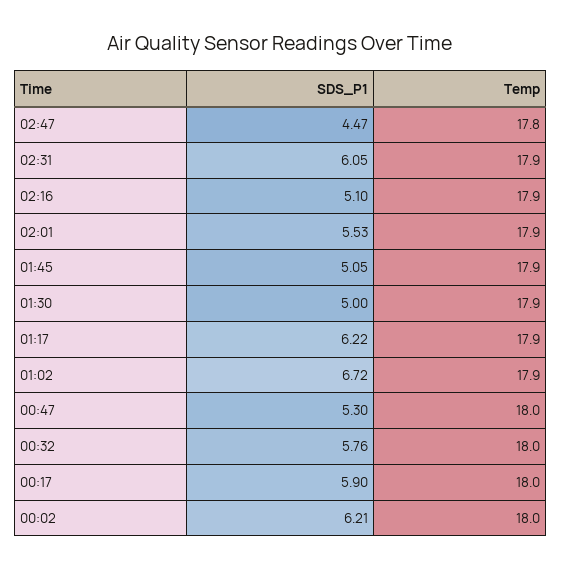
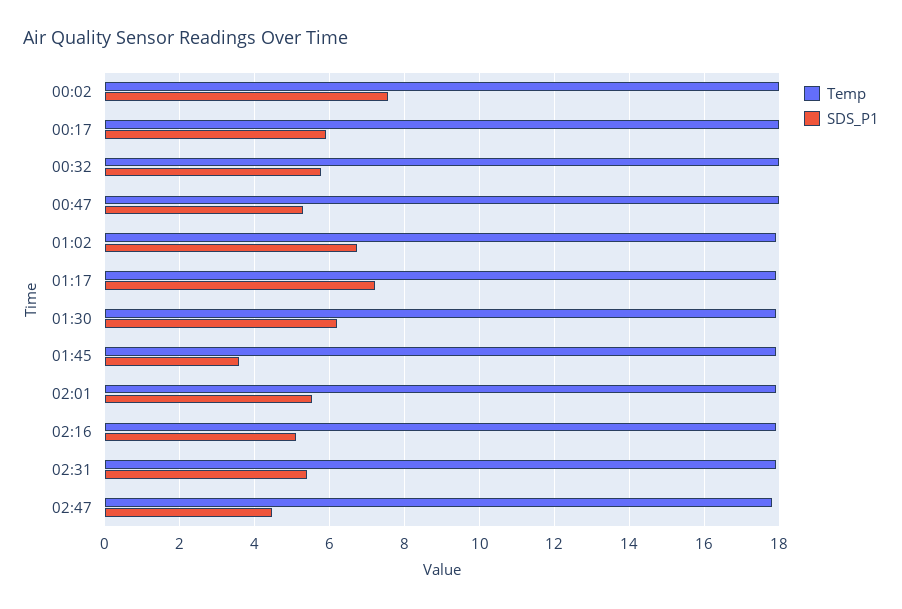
SDS_P1, 02:31: 6.05 -> 5.4
SDS_P1, 01:45: 5.05 -> 3.6
SDS_P1, 01:30: 5 -> 6.2
SDS_P1, 01:17: 6.22 -> 7.2
SDS_P1, 00:02: 6.21 -> 7.6

